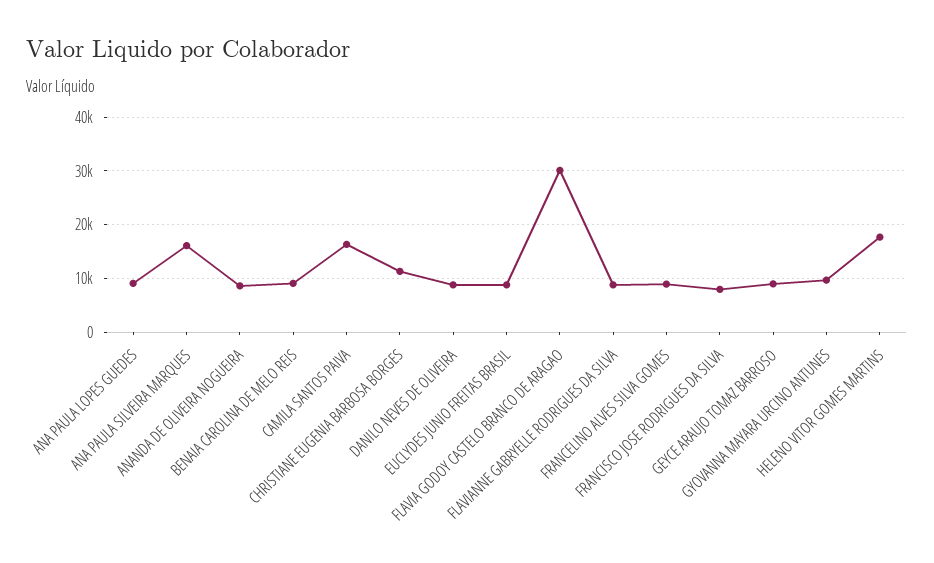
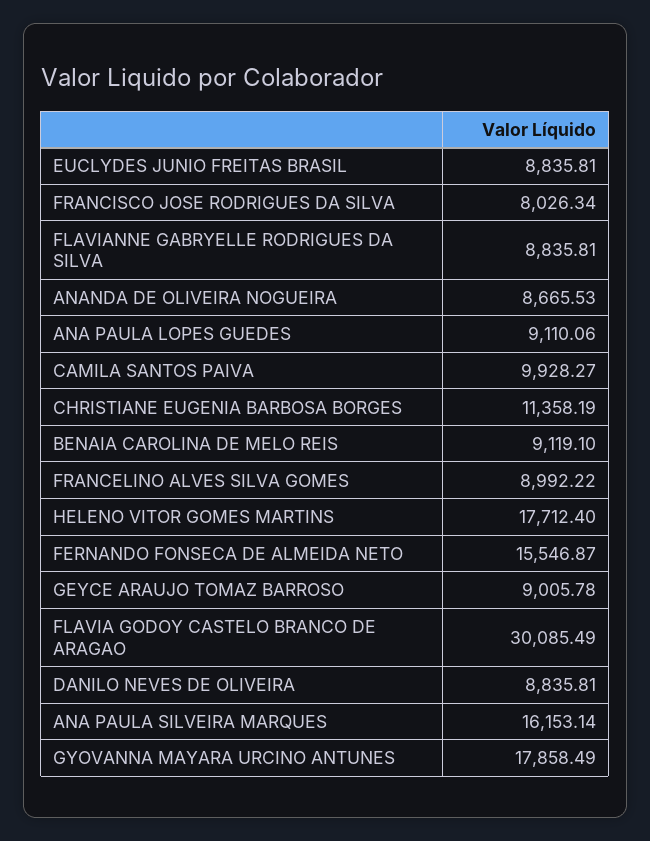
CAMILA SANTOS PAIVA: 16000 -> 9928.27
GYOVANNA MAYARA URCINO ANTUNES: 10000 -> 17858.49
FERNANDO FONSECA DE ALMEIDA NETO: none -> 15546.87

